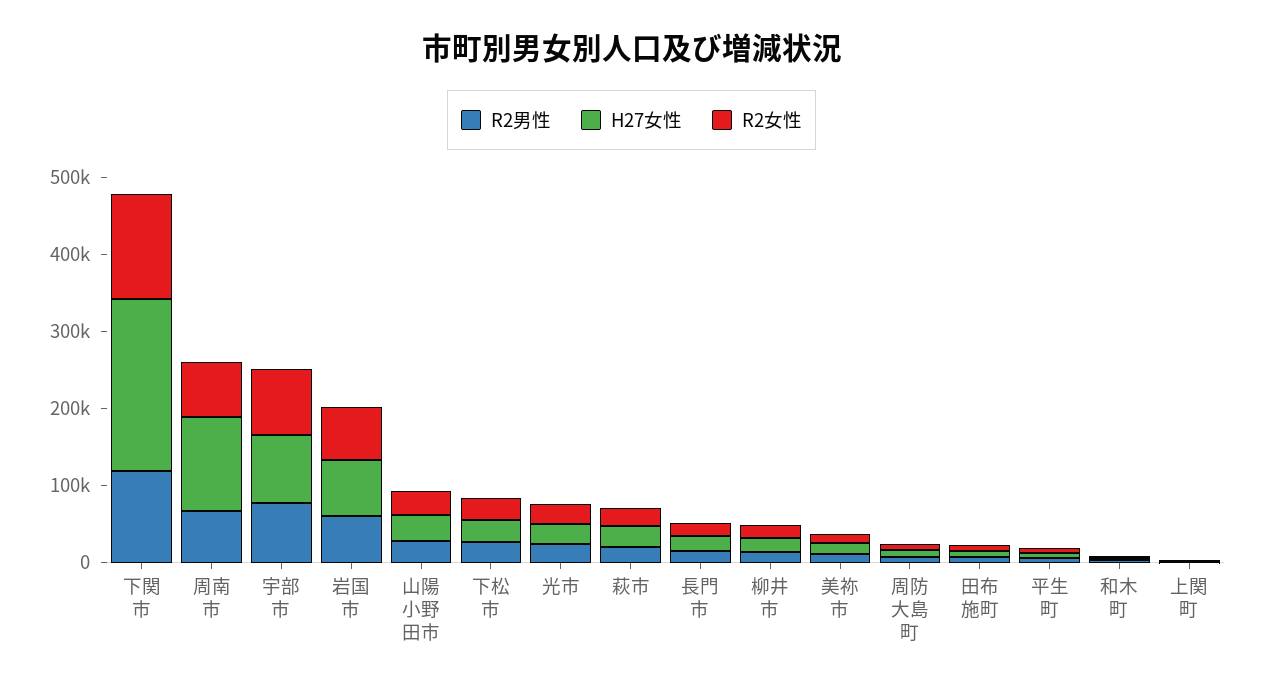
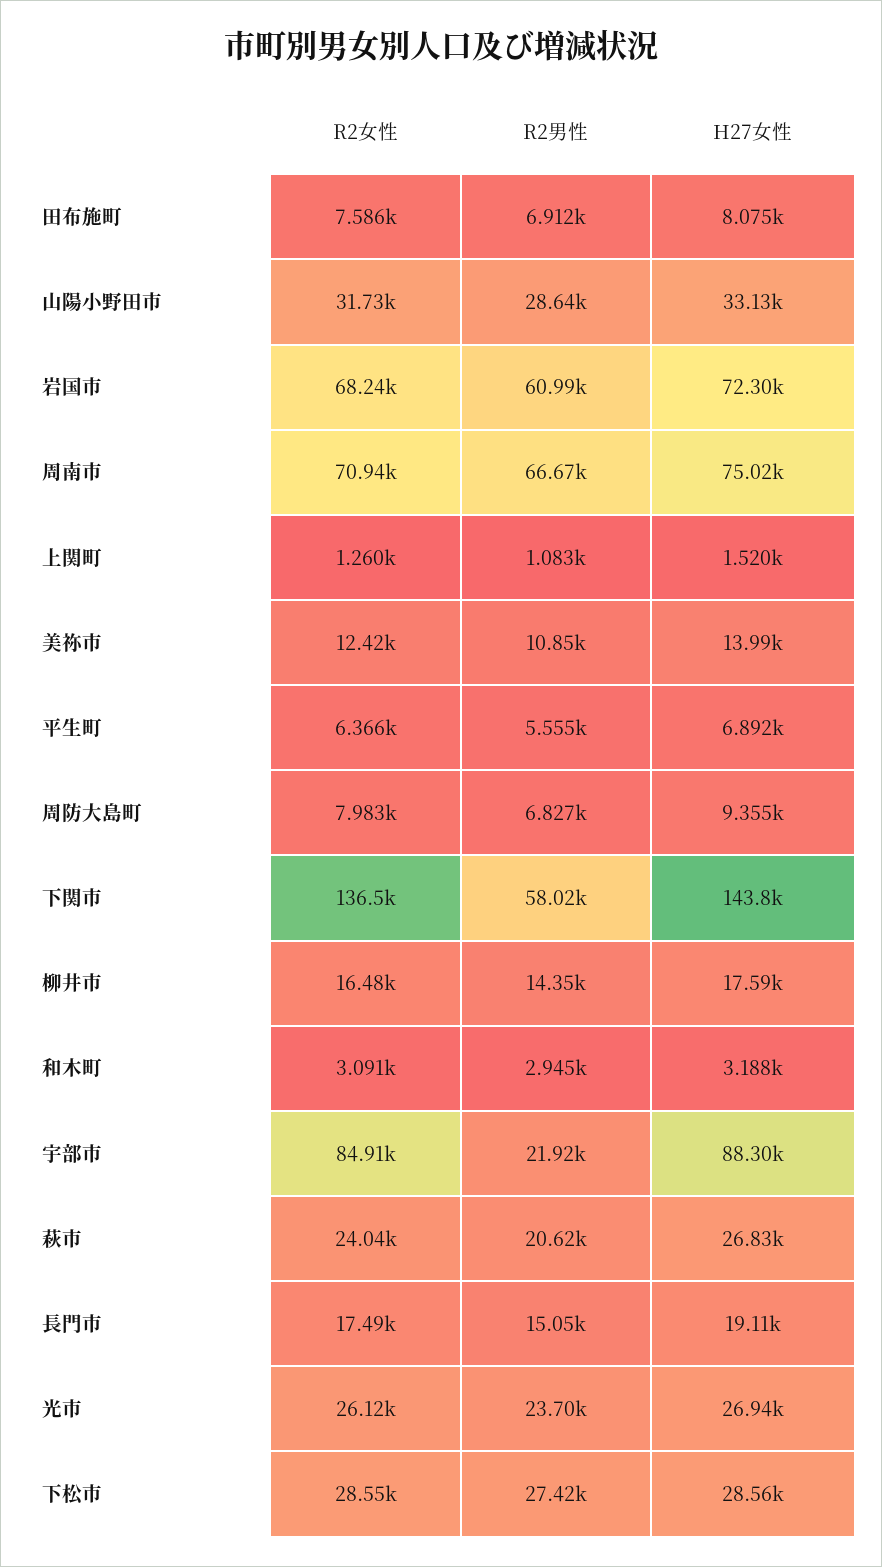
R2男性, 下関市: 120000 -> 58020
H27女性, 下関市: 220000 -> 143800
H27女性, 周南市: 120000 -> 75020
R2男性, 宇部市: 80000 -> 21920

